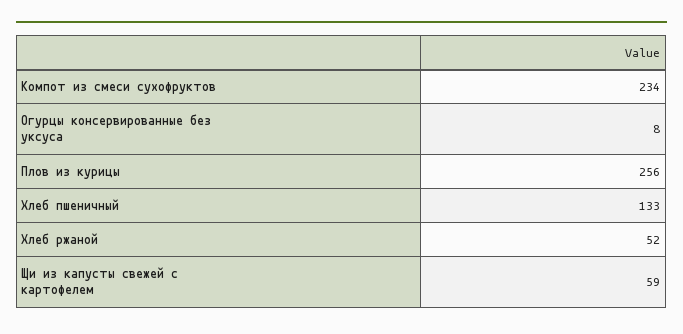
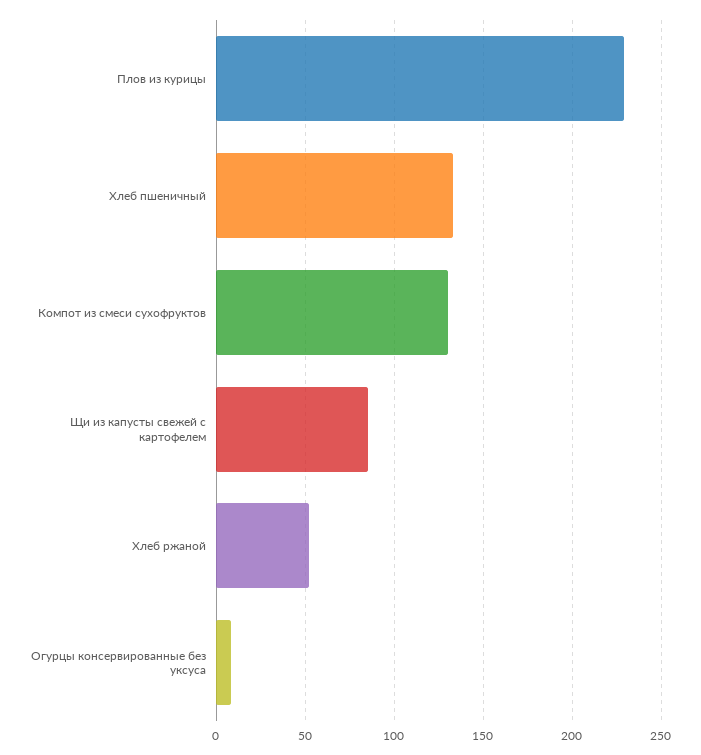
Компот из смеси сухофруктов: 234 -> 130
Плов из курицы: 256 -> 230
Щи из капусты свежей с картофелем: 59 -> 85

